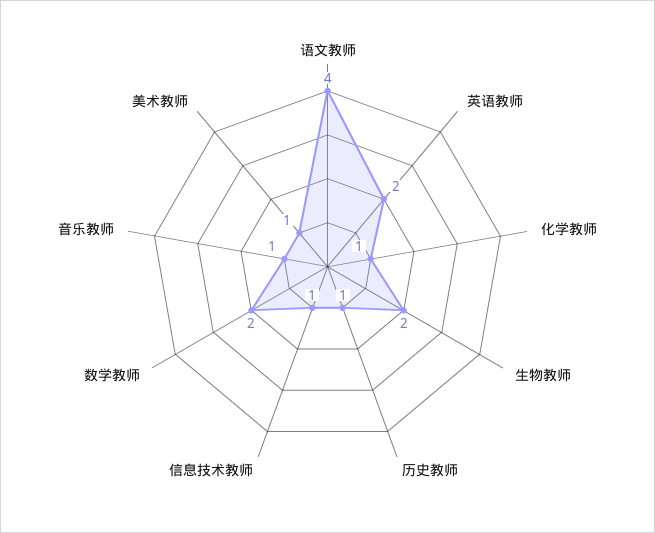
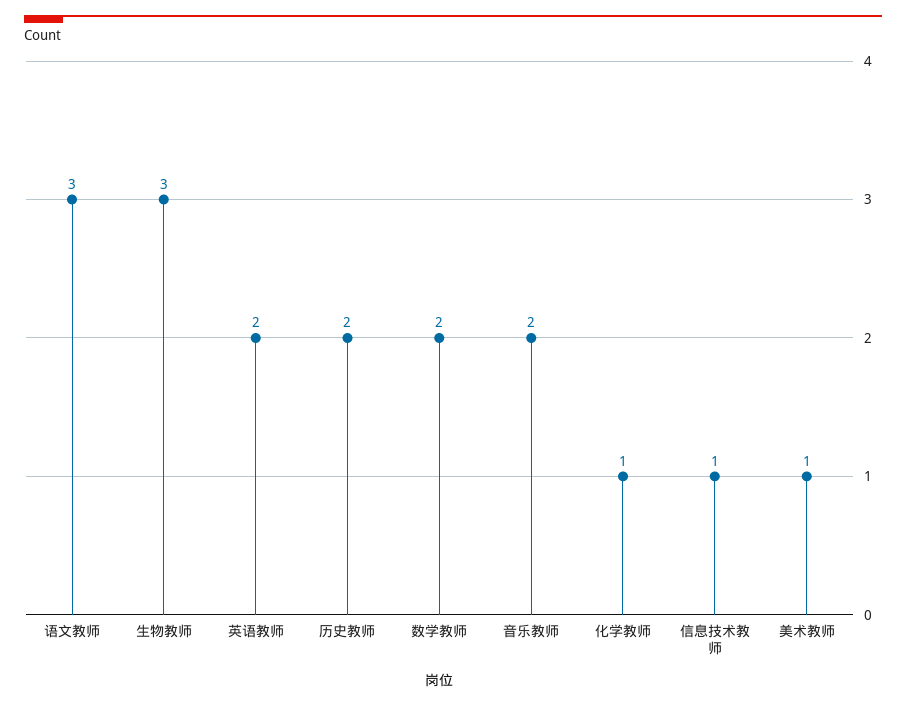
语文教师: 4 -> 3
生物教师: 2 -> 3
历史教师: 1 -> 2
音乐教师: 1 -> 2

